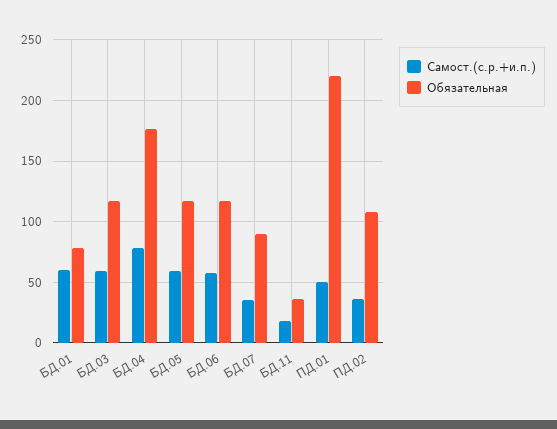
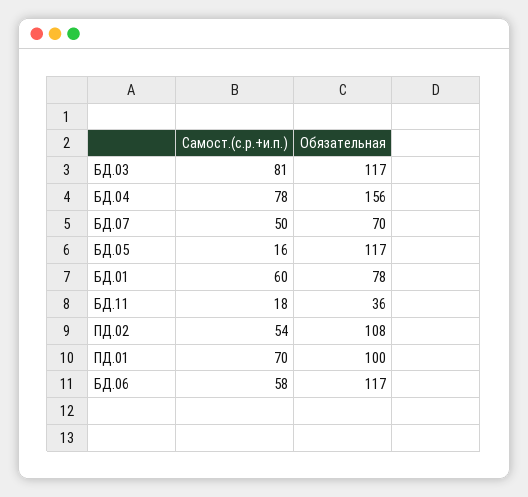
Самост.(с.р.+и.п.), БД.03: 60 -> 81
Обязательная, БД.04: 175 -> 156
Самост.(с.р.+и.п.), БД.05: 60 -> 16
Самост.(с.р.+и.п.), БД.07: 35 -> 50
Обязательная, БД.07: 90 -> 70
Самост.(с.р.+и.п.), ПД.01: 50 -> 70
Обязательная, ПД.01: 220 -> 100
Самост.(с.р.+и.п.), ПД.02: 35 -> 54

